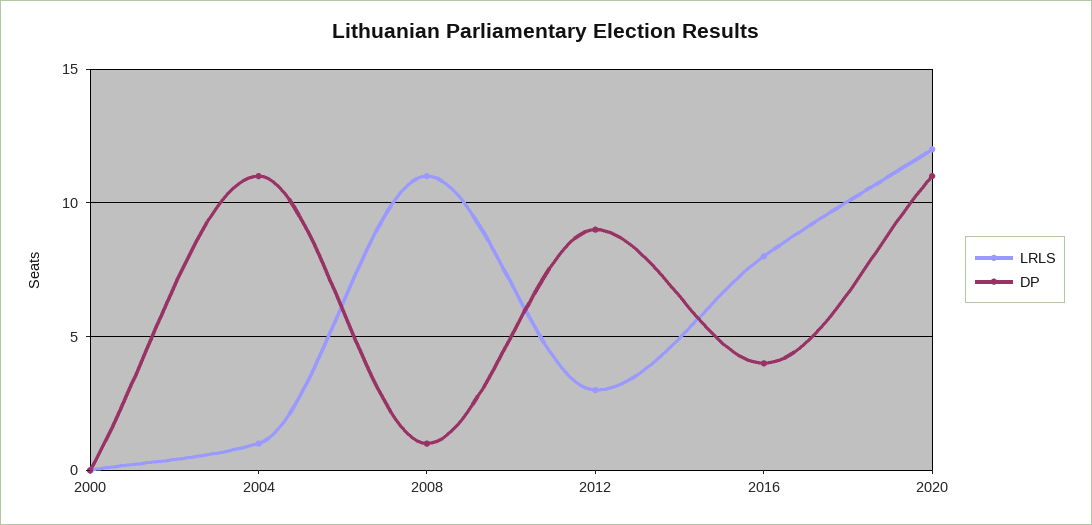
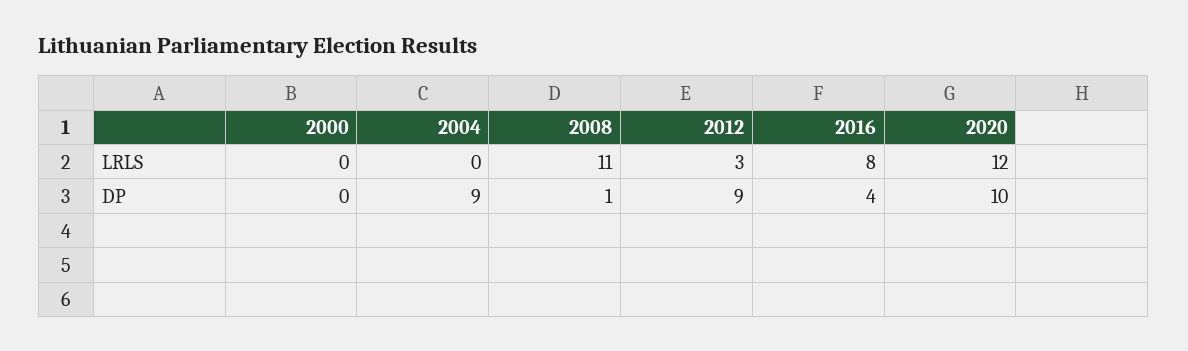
LRLS, 2004: 1 -> 0
DP, 2004: 11 -> 9
DP, 2020: 11 -> 10

